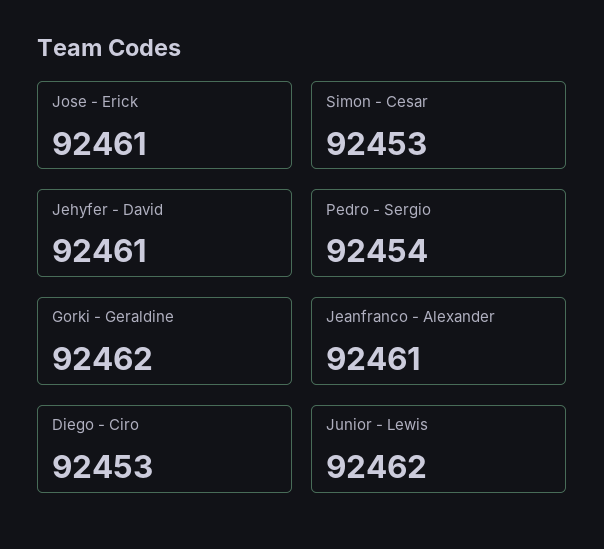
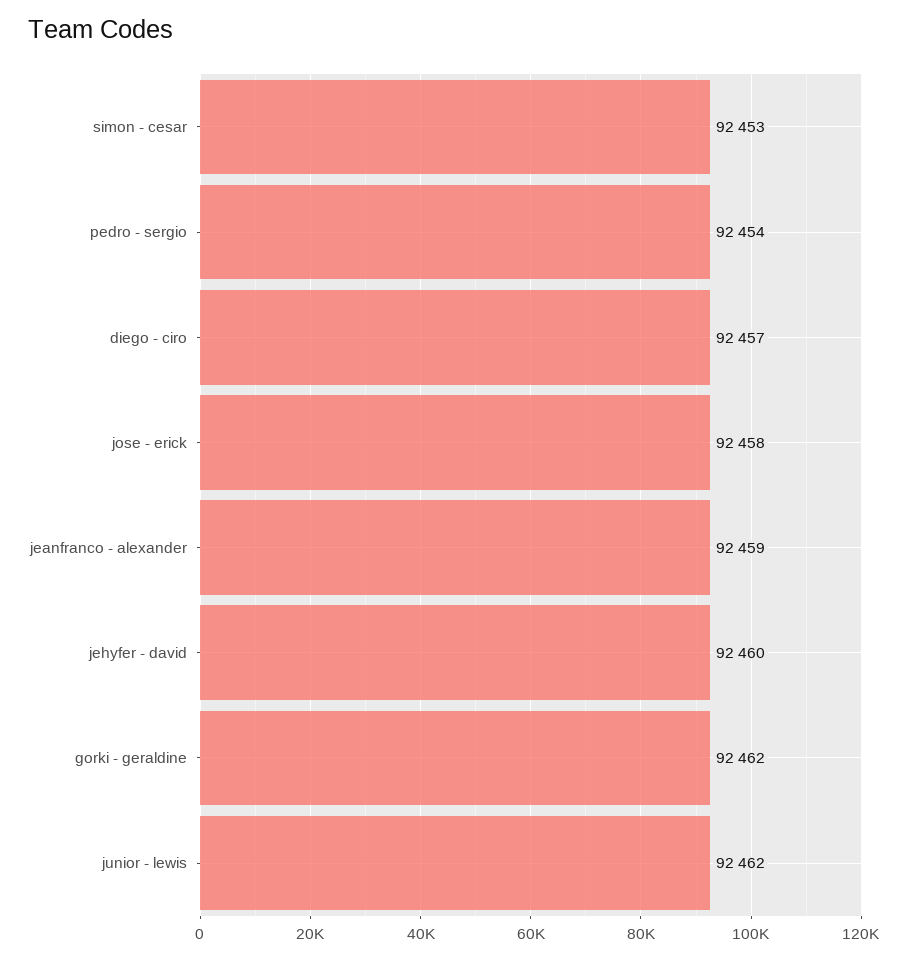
Jose - Erick: 92461 -> 92458
Jehyfer - David: 92461 -> 92460
Jeanfranco - Alexander: 92461 -> 92459
Diego - Ciro: 92453 -> 92457

